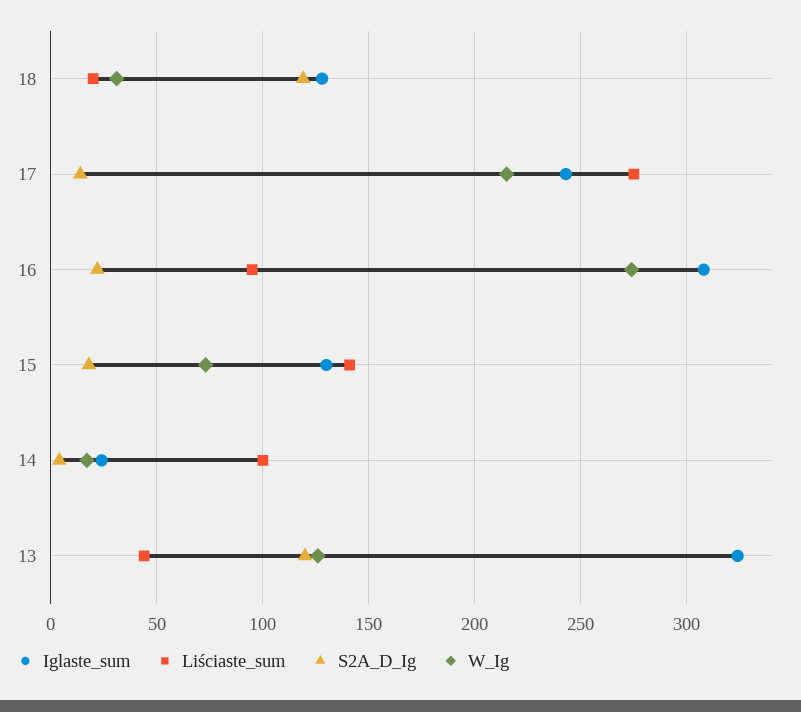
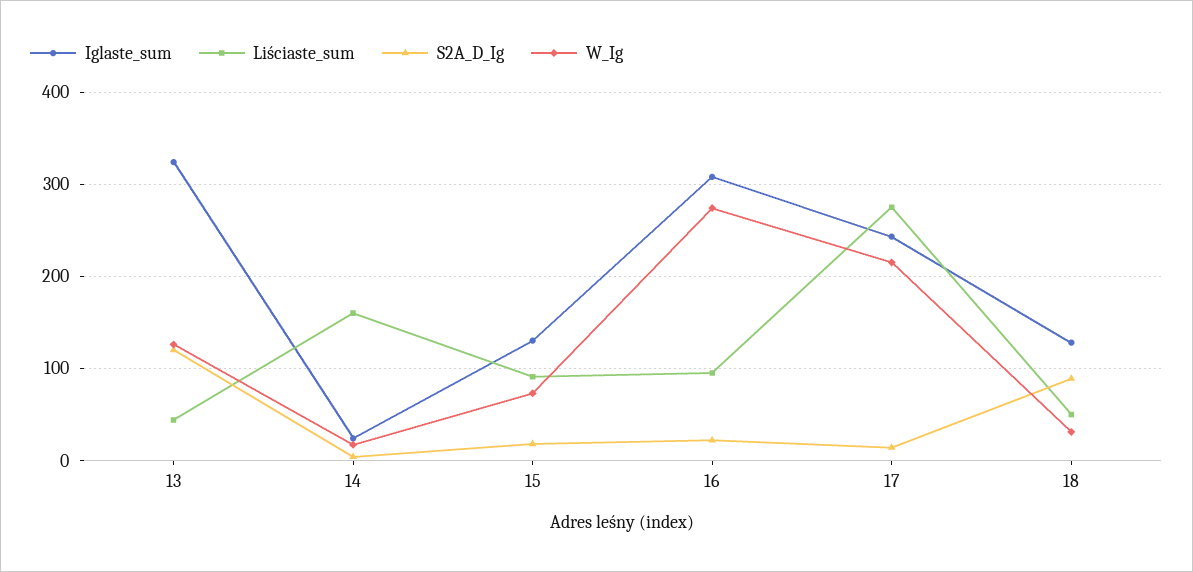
Liściaste_sum, 18: 20 -> 50
S2A_D_Ig, 18: 120 -> 90
Liściaste_sum, 15: 140 -> 90
Liściaste_sum, 14: 100 -> 160

